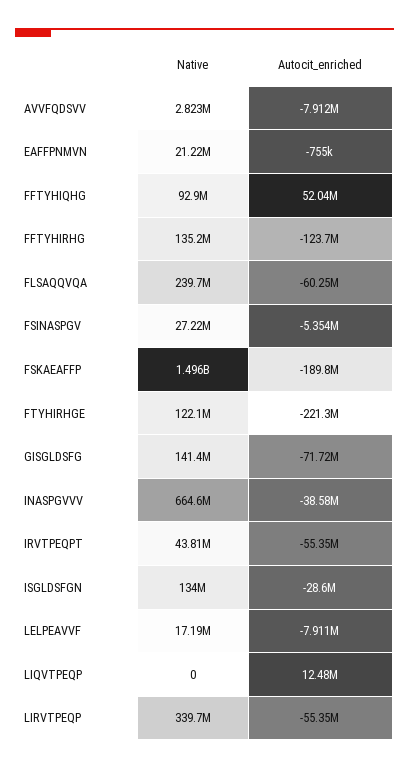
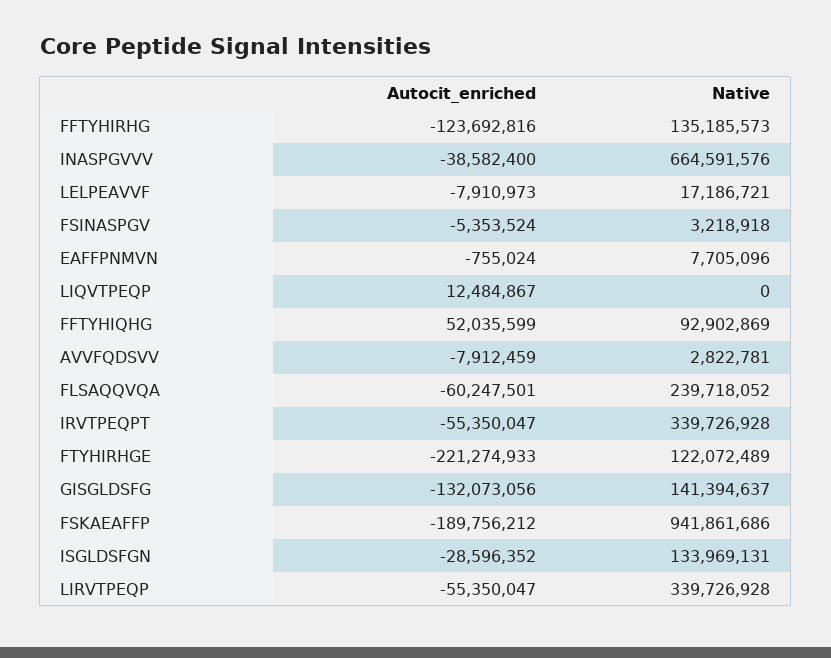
Native, EAFFPNMVN: 21220000 -> 7705096
Native, FSINASPGV: 27220000 -> 3218918
Native, FSKAEAFFP: 1496000000 -> 941861686
Autocit_enriched, GISGLDSFG: -71720000 -> -132073056
Native, IRVTPEQPT: 43810000 -> 339726928

